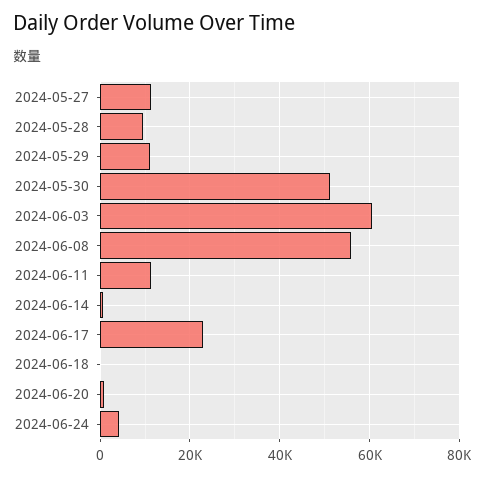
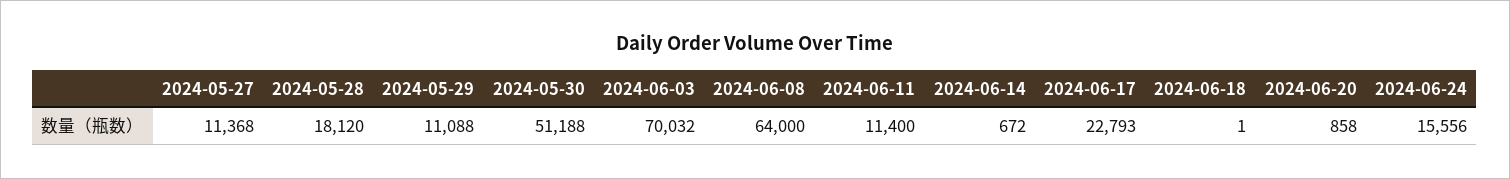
2024-05-28: 10000 -> 18120
2024-06-03: 60000 -> 70032
2024-06-08: 56000 -> 64000
2024-06-24: 4000 -> 15556

